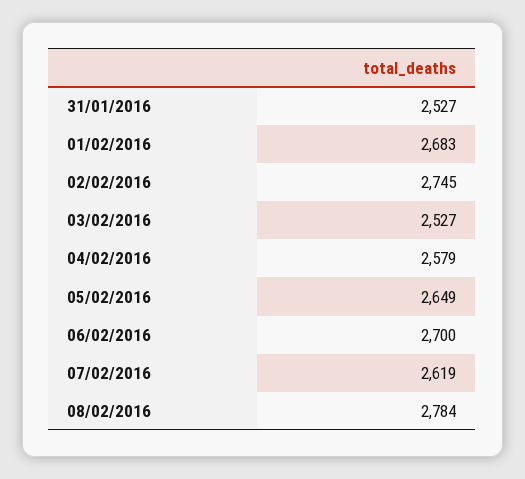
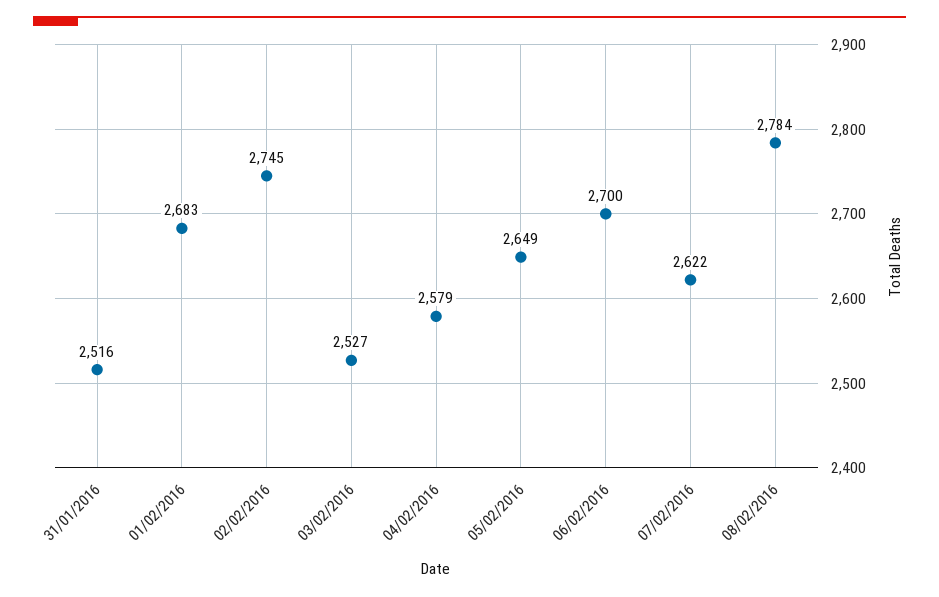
31/01/2016: 2527 -> 2516
07/02/2016: 2619 -> 2622

